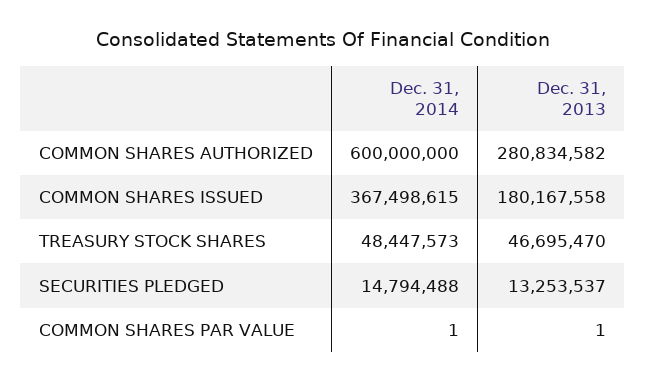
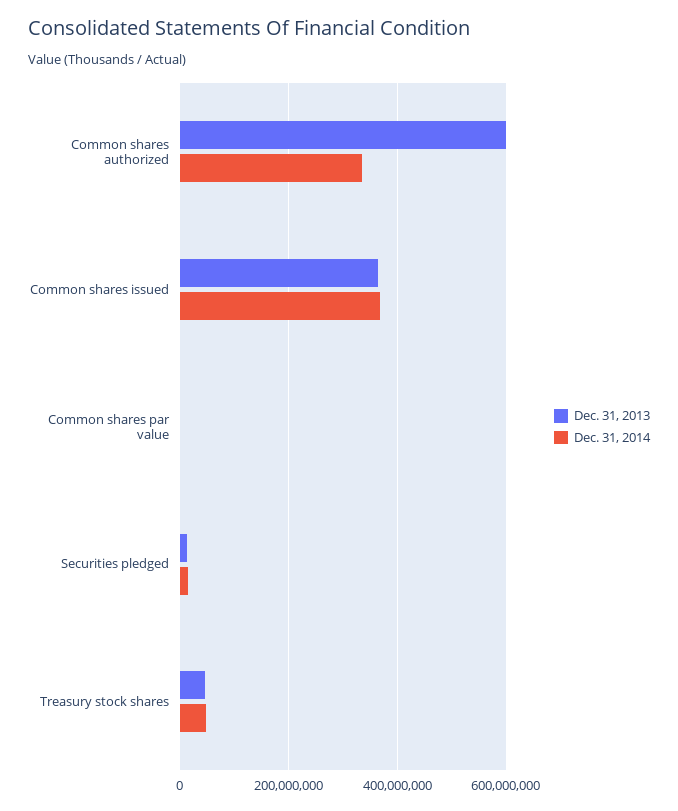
Dec. 31, 2014, COMMON SHARES AUTHORIZED: 600000000 -> 340000000
Dec. 31, 2013, COMMON SHARES AUTHORIZED: 280834582 -> 600000000
Dec. 31, 2013, COMMON SHARES ISSUED: 180167558 -> 360000000

